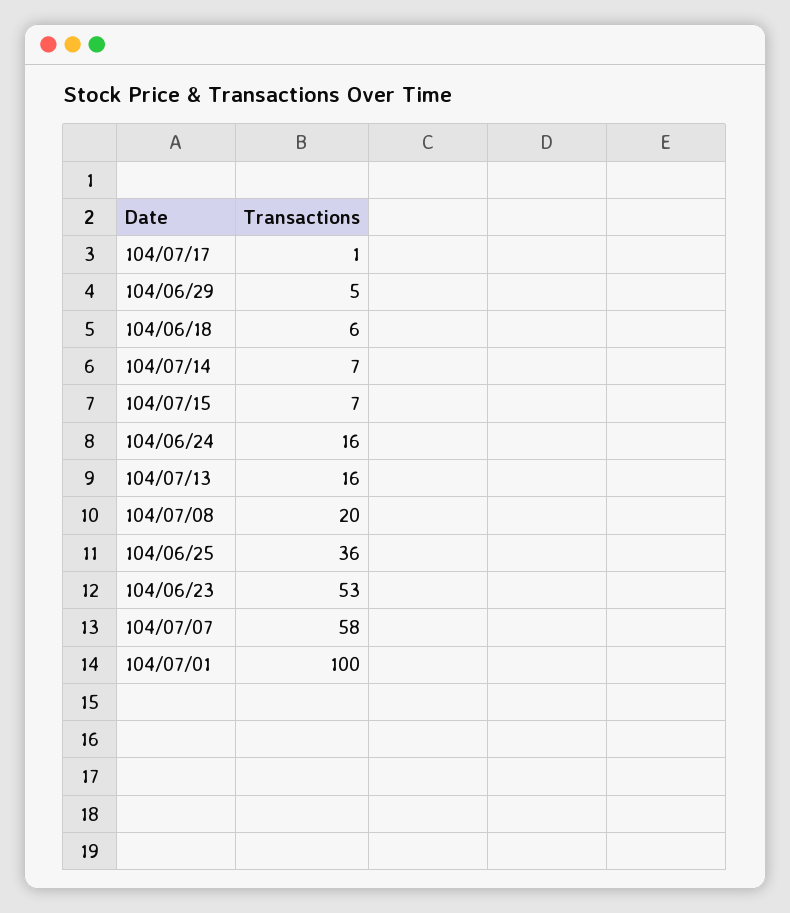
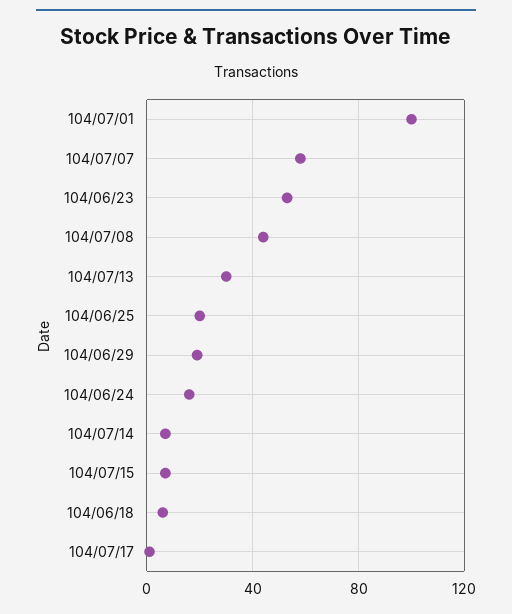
104/06/29: 5 -> 20
104/07/13: 16 -> 30
104/07/08: 20 -> 45
104/06/25: 36 -> 20

